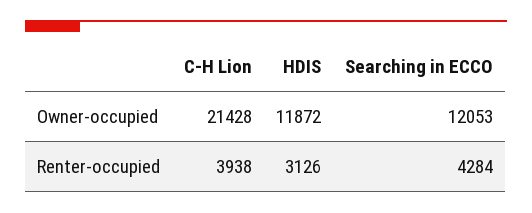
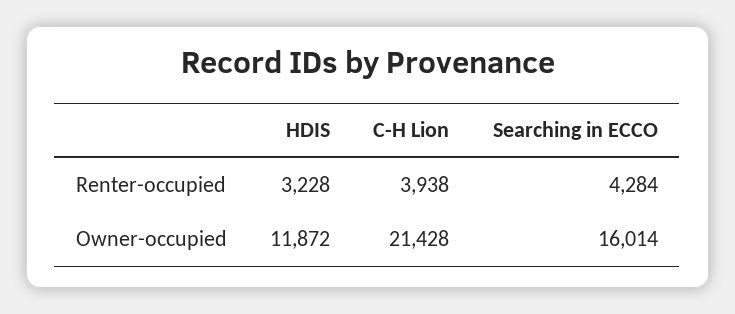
Searching in ECCO, Owner-occupied: 12053 -> 16014
HDIS, Renter-occupied: 3126 -> 3228

